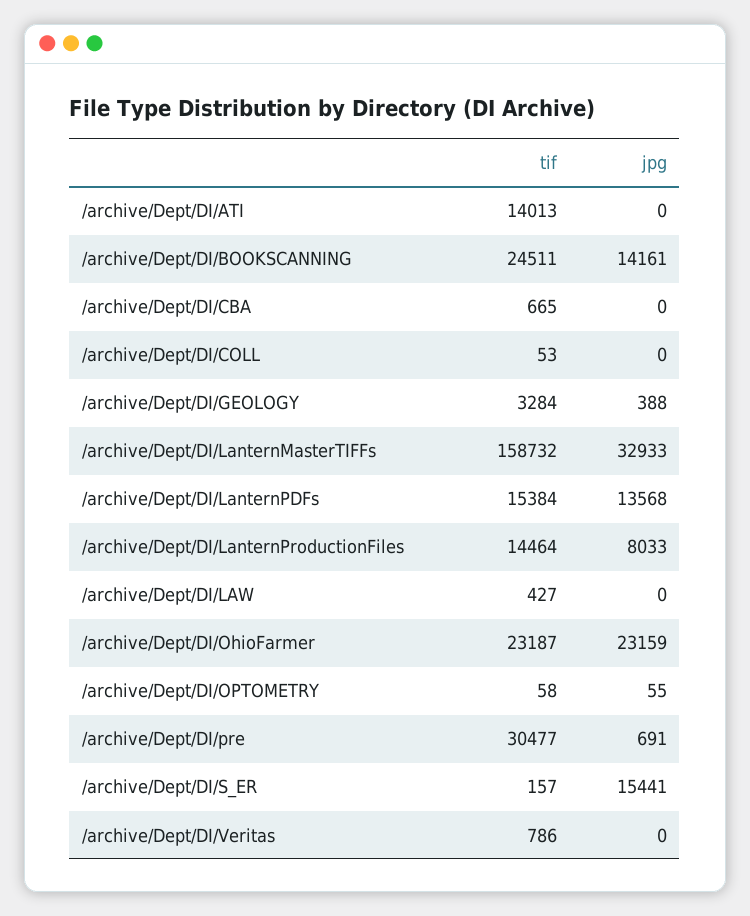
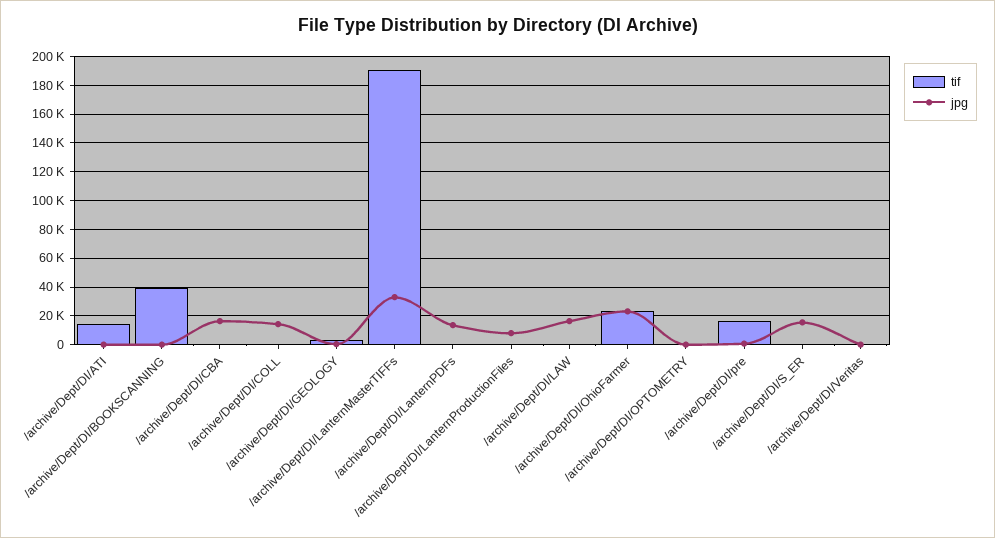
tif, /archive/Dept/DI/BOOKSCANNING: 24511 -> 40000
jpg, /archive/Dept/DI/BOOKSCANNING: 14161 -> 0
jpg, /archive/Dept/DI/CBA: 0 -> 15000
jpg, /archive/Dept/DI/COLL: 0 -> 15000
tif, /archive/Dept/DI/LanternMasterTIFFs: 158732 -> 190000
tif, /archive/Dept/DI/LanternPDFs: 15384 -> 0
tif, /archive/Dept/DI/LanternProductionFiles: 14464 -> 0
jpg, /archive/Dept/DI/LAW: 0 -> 15000
tif, /archive/Dept/DI/pre: 30477 -> 15000

